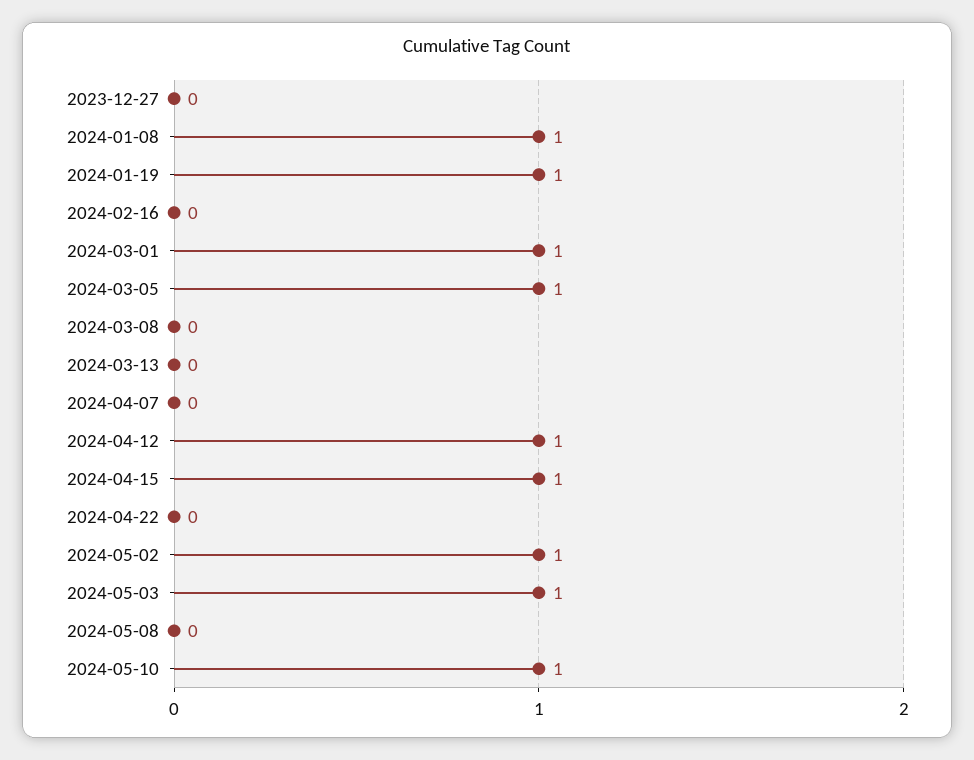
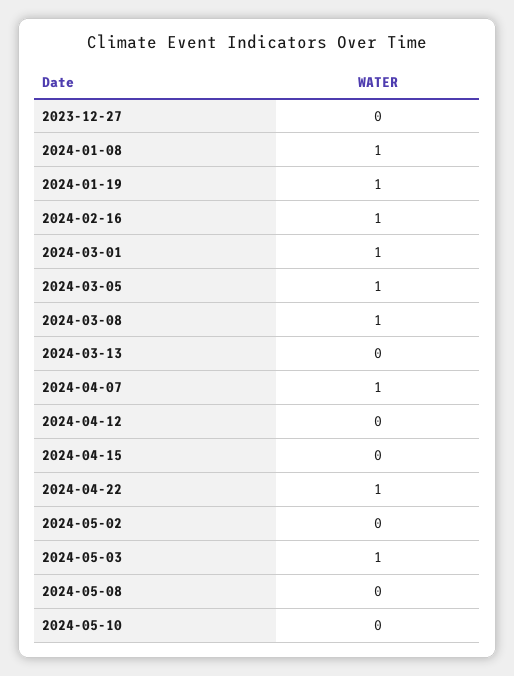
2024-02-16: 0 -> 1
2024-03-08: 0 -> 1
2024-04-07: 0 -> 1
2024-04-12: 1 -> 0
2024-04-15: 1 -> 0
2024-04-22: 0 -> 1
2024-05-02: 1 -> 0
2024-05-10: 1 -> 0

